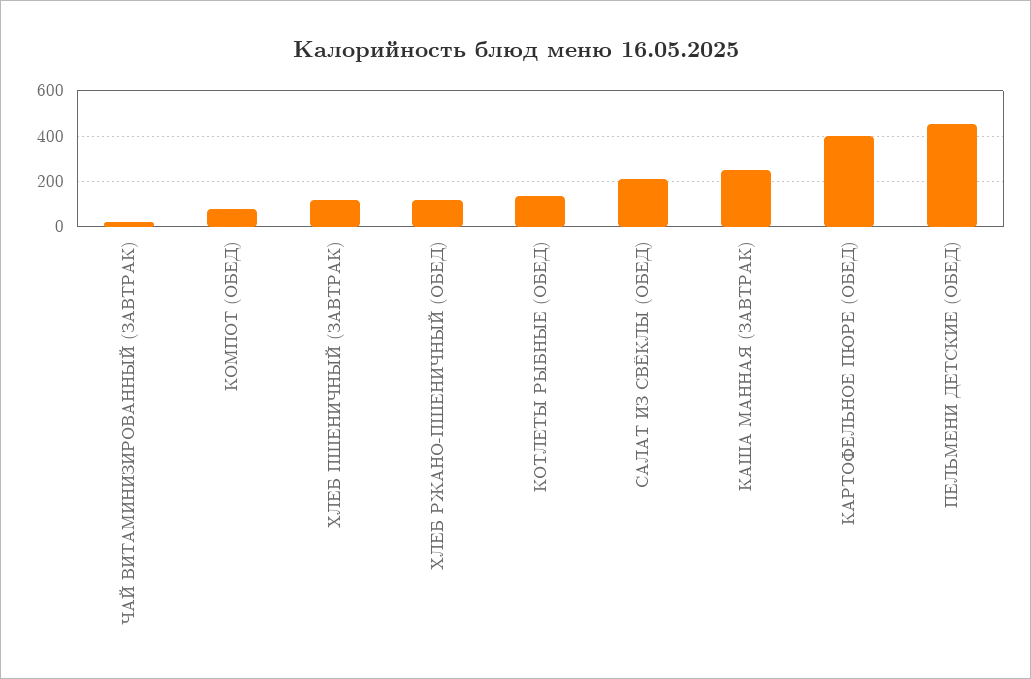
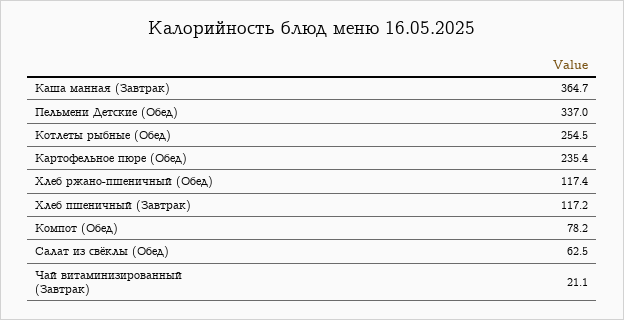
КОТЛЕТЫ РЫБНЫЕ (ОБЕД): 150 -> 254.5
САЛАТ ИЗ СВЁКЛЫ (ОБЕД): 200 -> 62.5
КАША МАННАЯ (ЗАВТРАК): 250 -> 364.7
КАРТОФЕЛЬНОЕ ПЮРЕ (ОБЕД): 400 -> 235.4
ПЕЛЬМЕНИ ДЕТСКИЕ (ОБЕД): 450 -> 337

